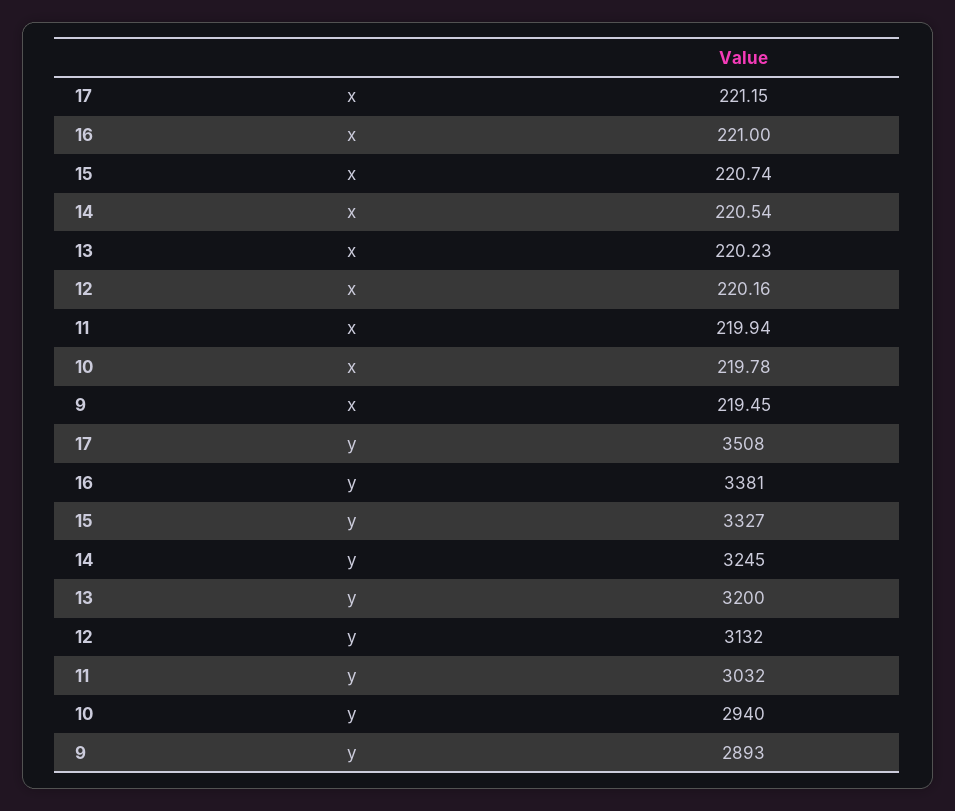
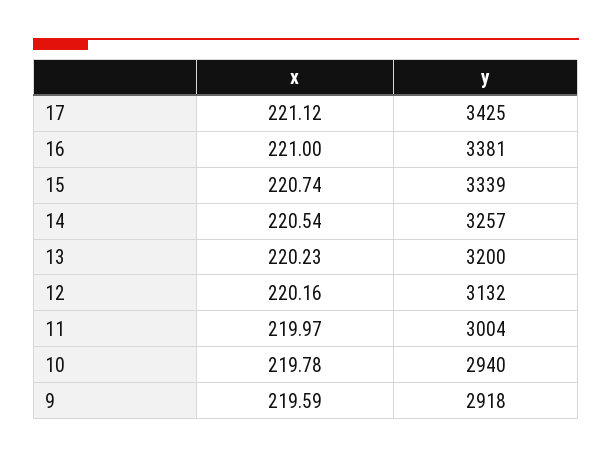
17, x: 221.15 -> 221.12
11, x: 219.94 -> 219.97
9, x: 219.45 -> 219.59
17, y: 3508 -> 3425
15, y: 3327 -> 3339
14, y: 3245 -> 3257
11, y: 3032 -> 3004
9, y: 2893 -> 2918

